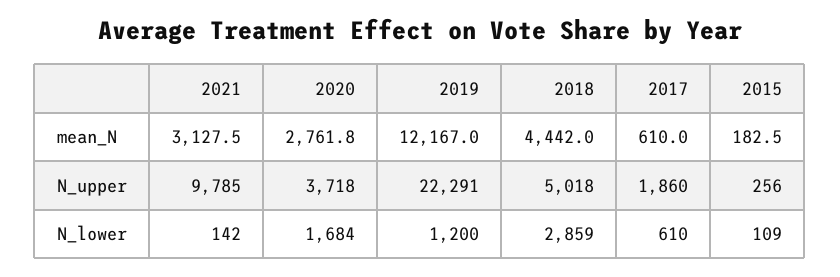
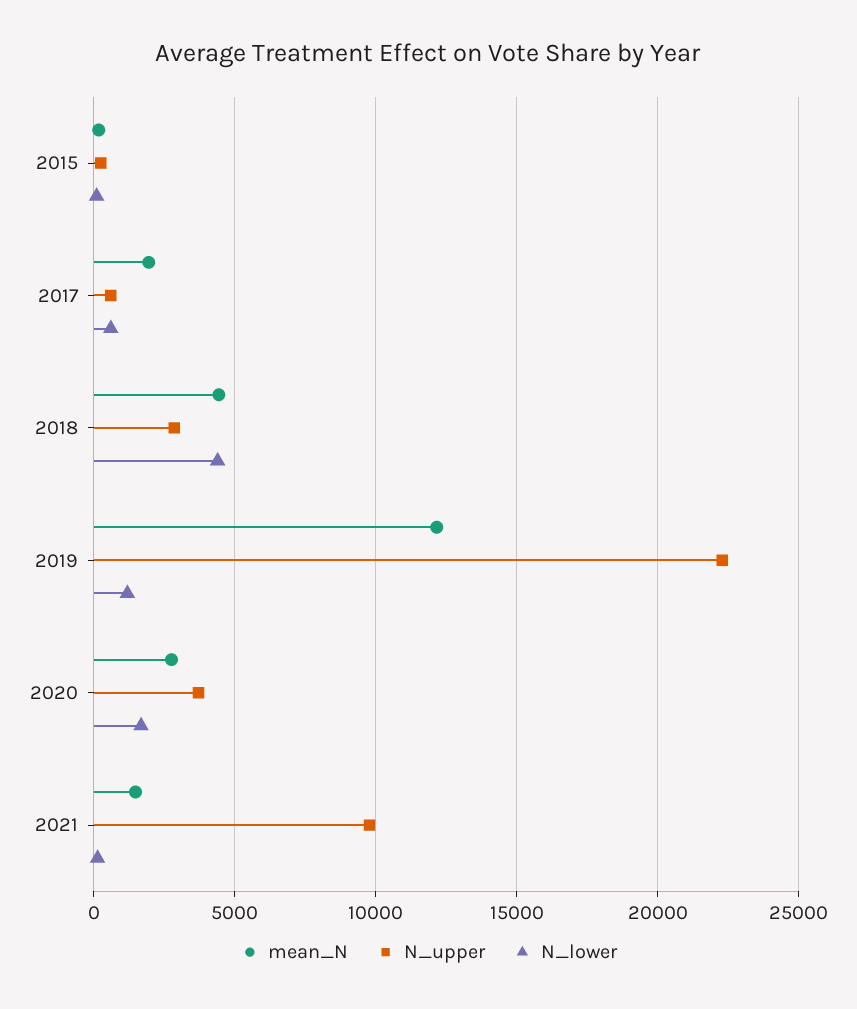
mean_N, 2021: 3127.5 -> 1500
mean_N, 2017: 610 -> 2000
N_upper, 2018: 5018 -> 3000
N_upper, 2017: 1860 -> 500
N_lower, 2018: 2859 -> 4500

